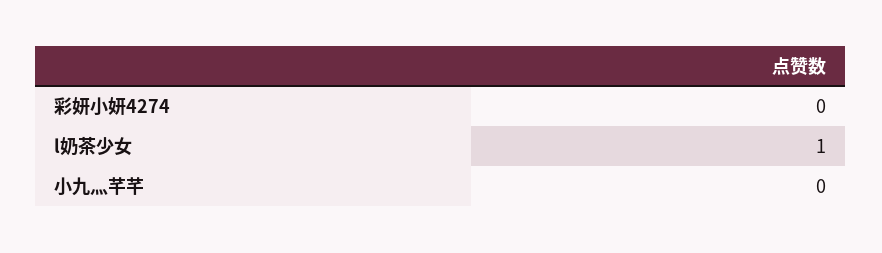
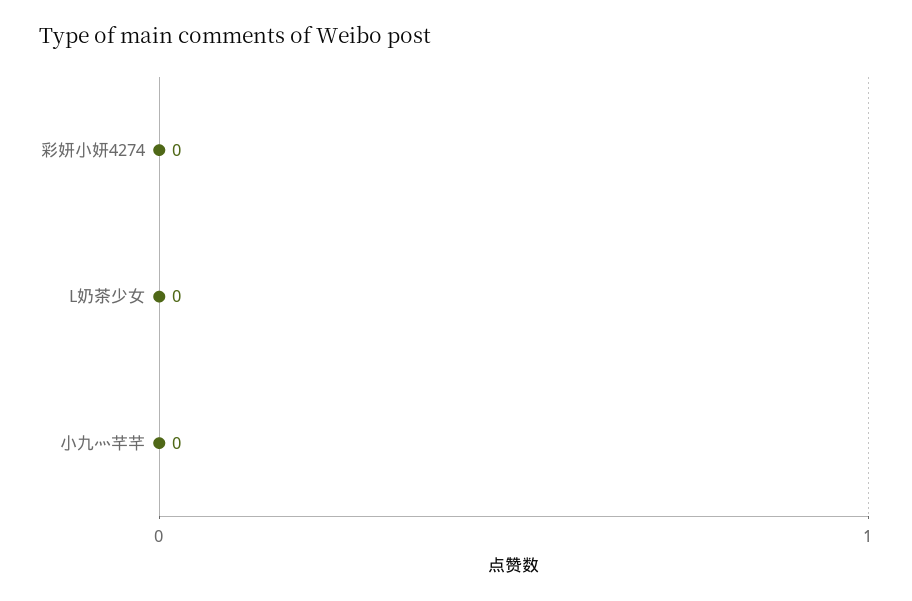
l奶茶少女: 1 -> 0

